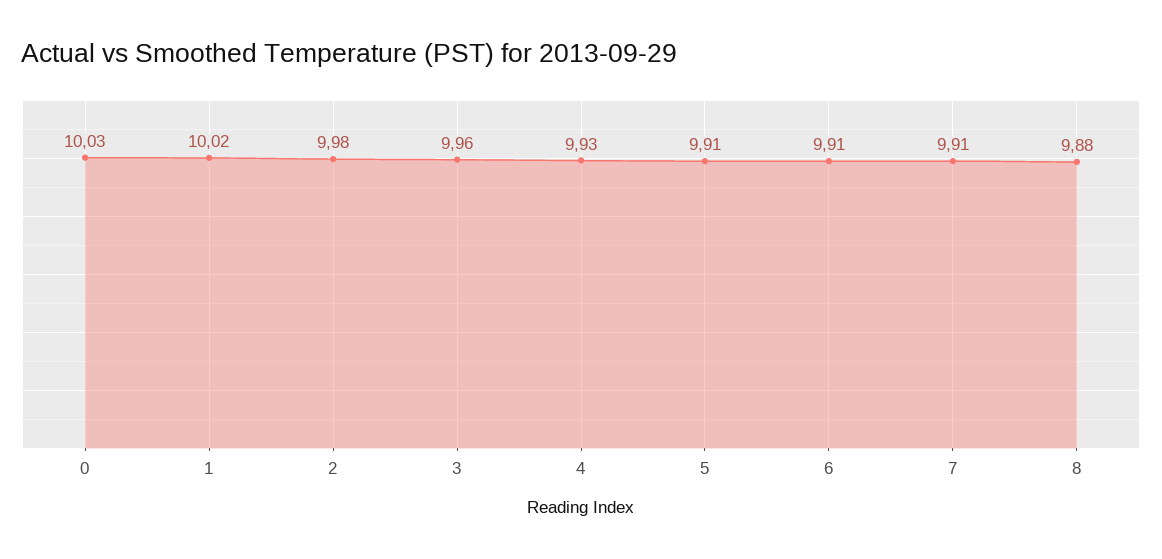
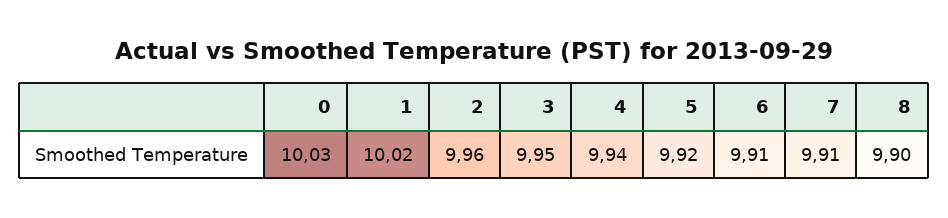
2: 9.98 -> 9.96
3: 9.96 -> 9.95
4: 9.93 -> 9.94
5: 9.91 -> 9.92
8: 9.88 -> 9.9

